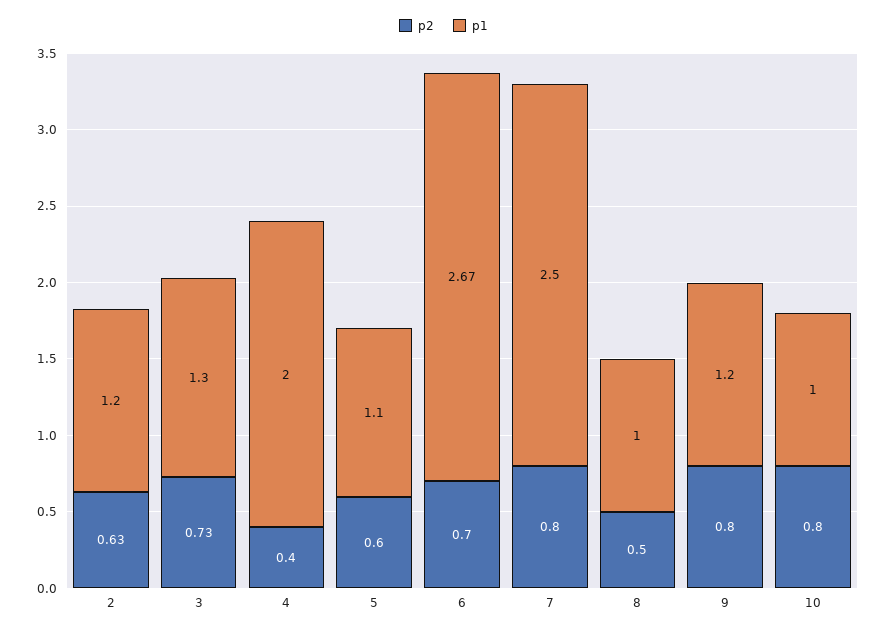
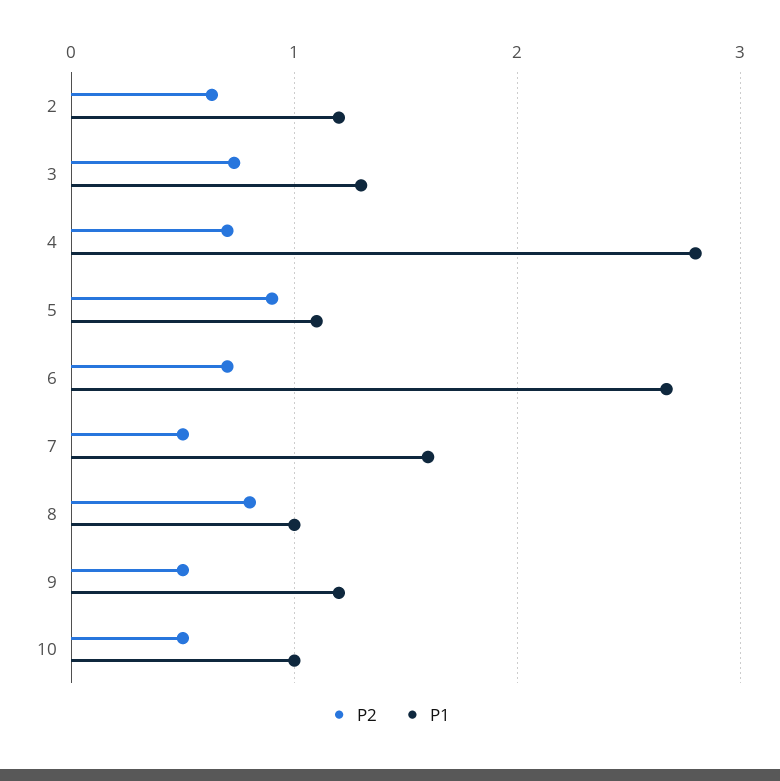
p2, 4: 0.4 -> 0.7
p1, 4: 2 -> 2.8
p2, 5: 0.6 -> 0.9
p2, 7: 0.8 -> 0.5
p1, 7: 2.5 -> 1.6
p2, 8: 0.5 -> 0.8
p2, 9: 0.8 -> 0.5
p2, 10: 0.8 -> 0.5

